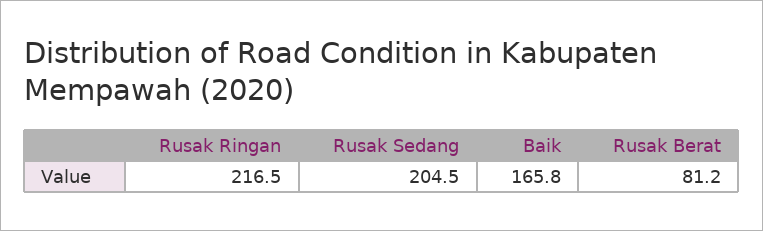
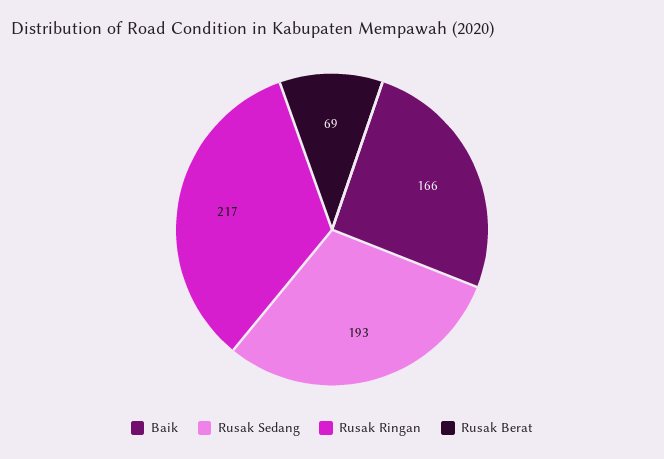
Rusak Sedang: 204.5 -> 193
Rusak Berat: 81.2 -> 69

